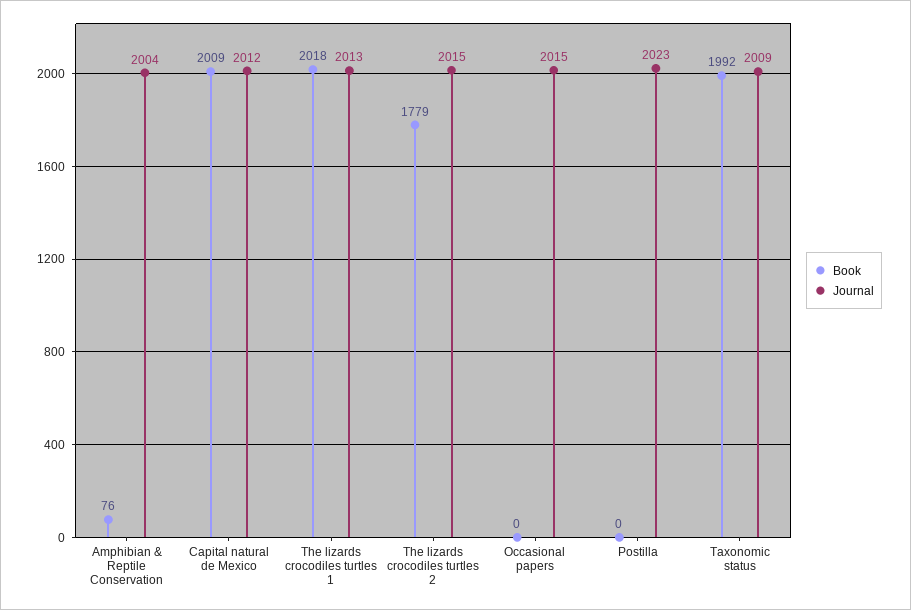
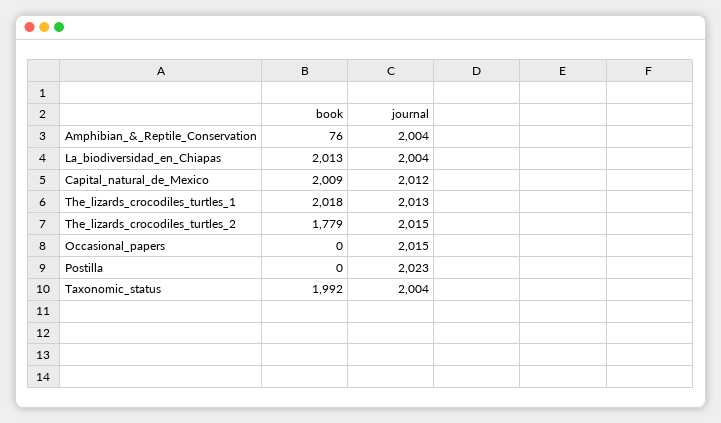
Journal, Taxonomic status: 2009 -> 2004
Book, La_biodiversidad_en_Chiapas: none -> 2013
Journal, La_biodiversidad_en_Chiapas: none -> 2004

